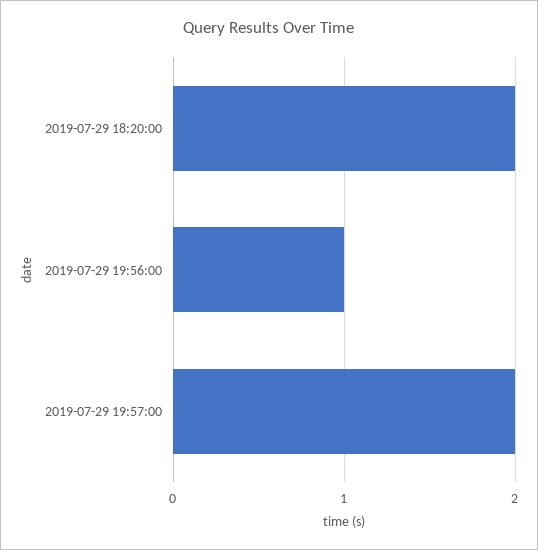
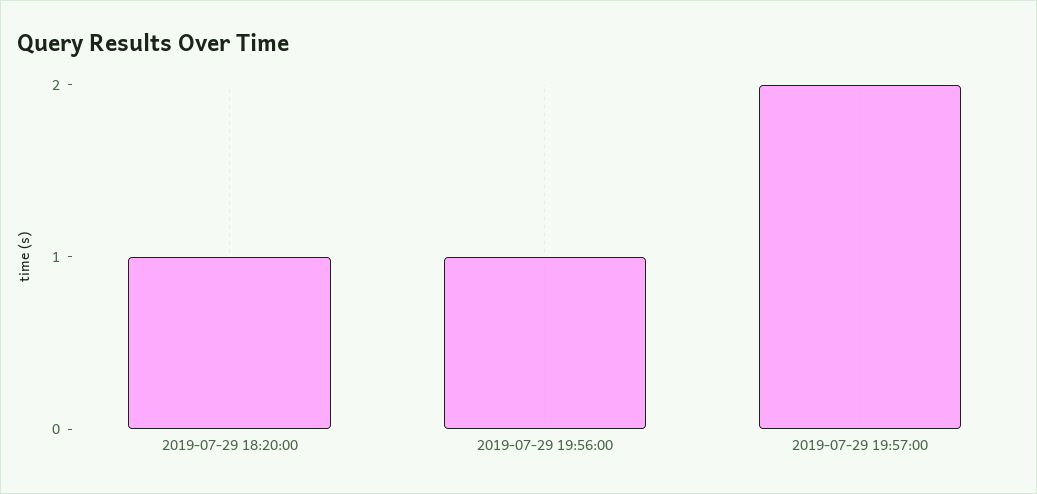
2019-07-29 18:20:00: 2 -> 1

